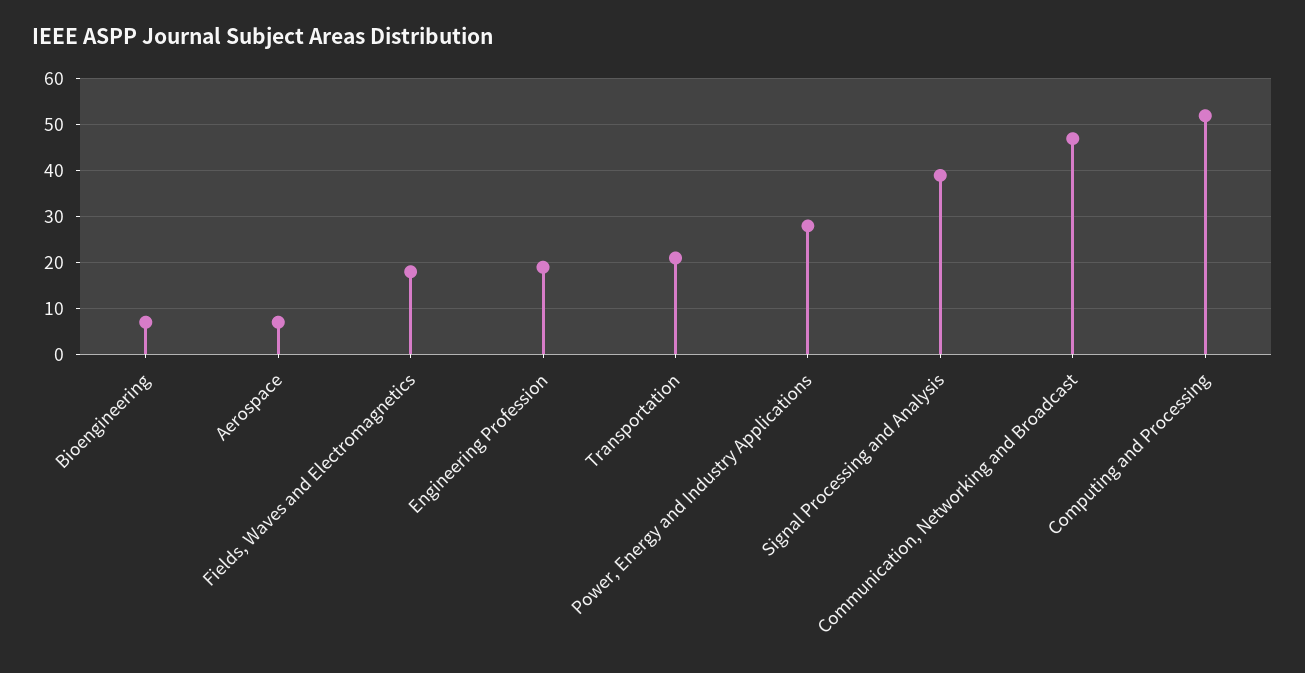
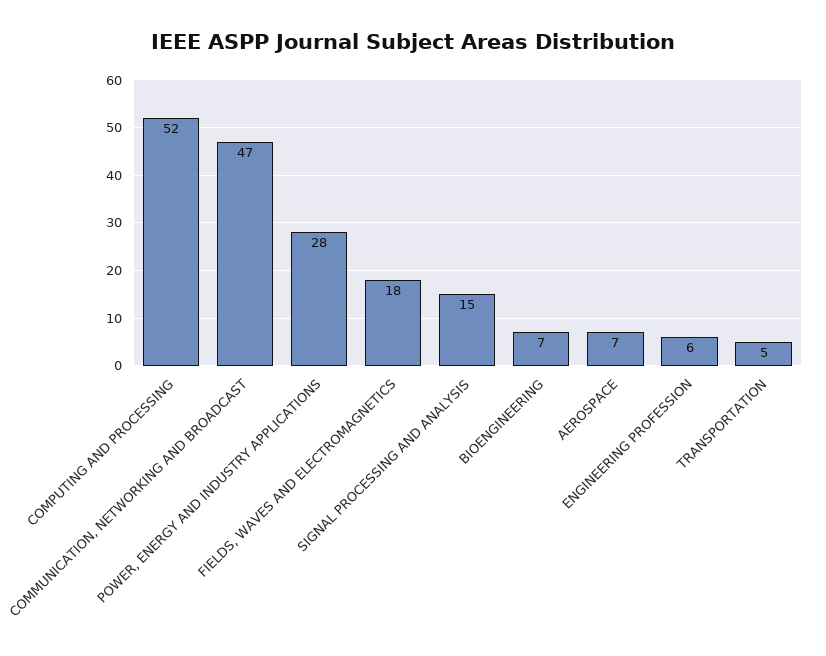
Engineering Profession: 20 -> 6
Transportation: 20 -> 5
Signal Processing and Analysis: 40 -> 15

